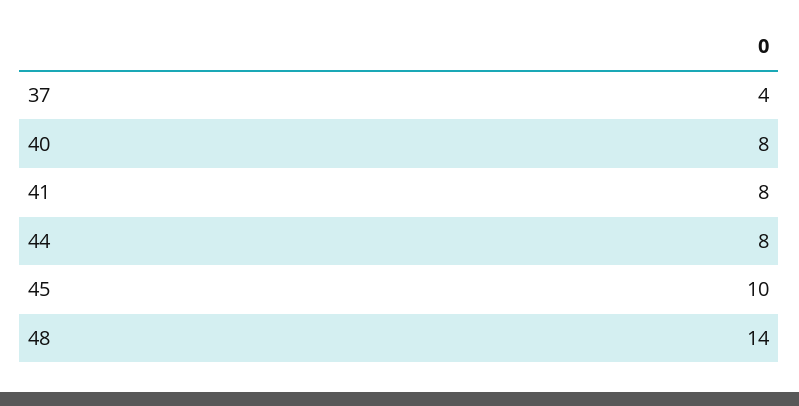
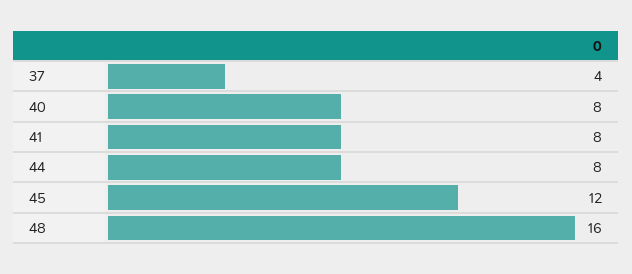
45: 10 -> 12
48: 14 -> 16

